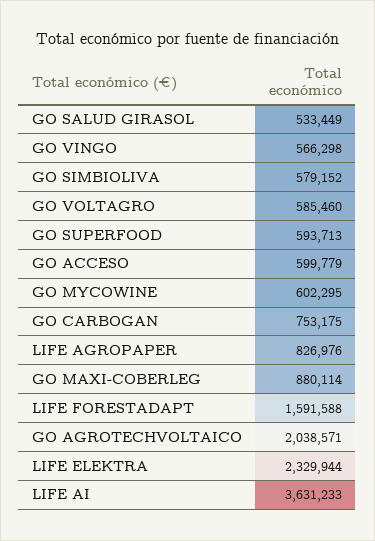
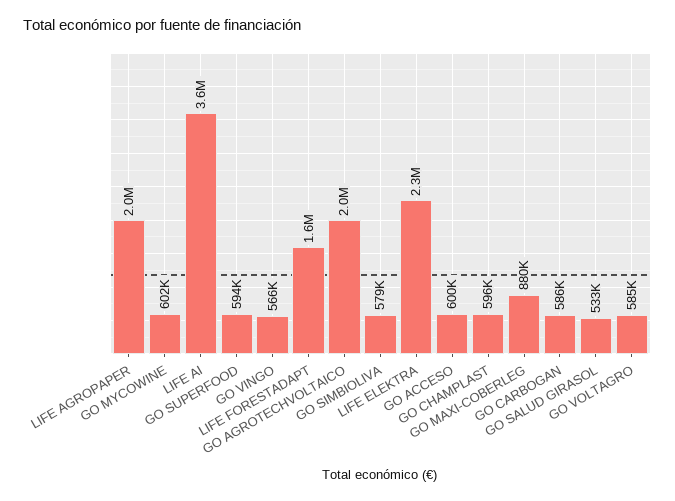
GO CARBOGAN: 753175 -> 586000
LIFE AGROPAPER: 826976 -> 2000000
GO CHAMPLAST: none -> 596000

